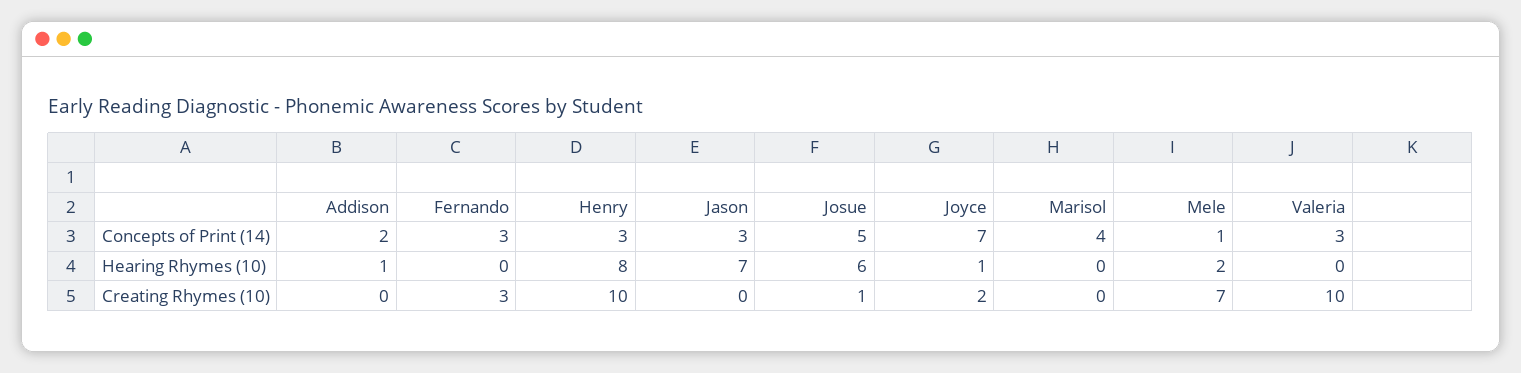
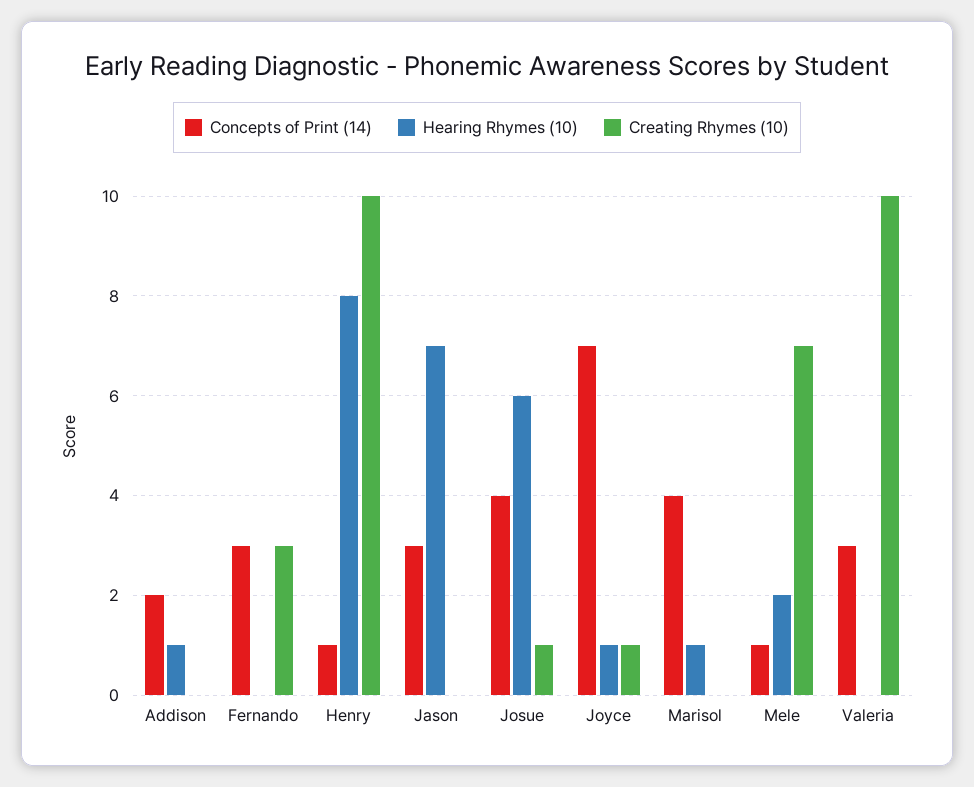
Concepts of Print (14), Henry: 3 -> 1
Concepts of Print (14), Josue: 5 -> 4
Hearing Rhymes (10), Marisol: 0 -> 1
Creating Rhymes (10), Joyce: 2 -> 1

